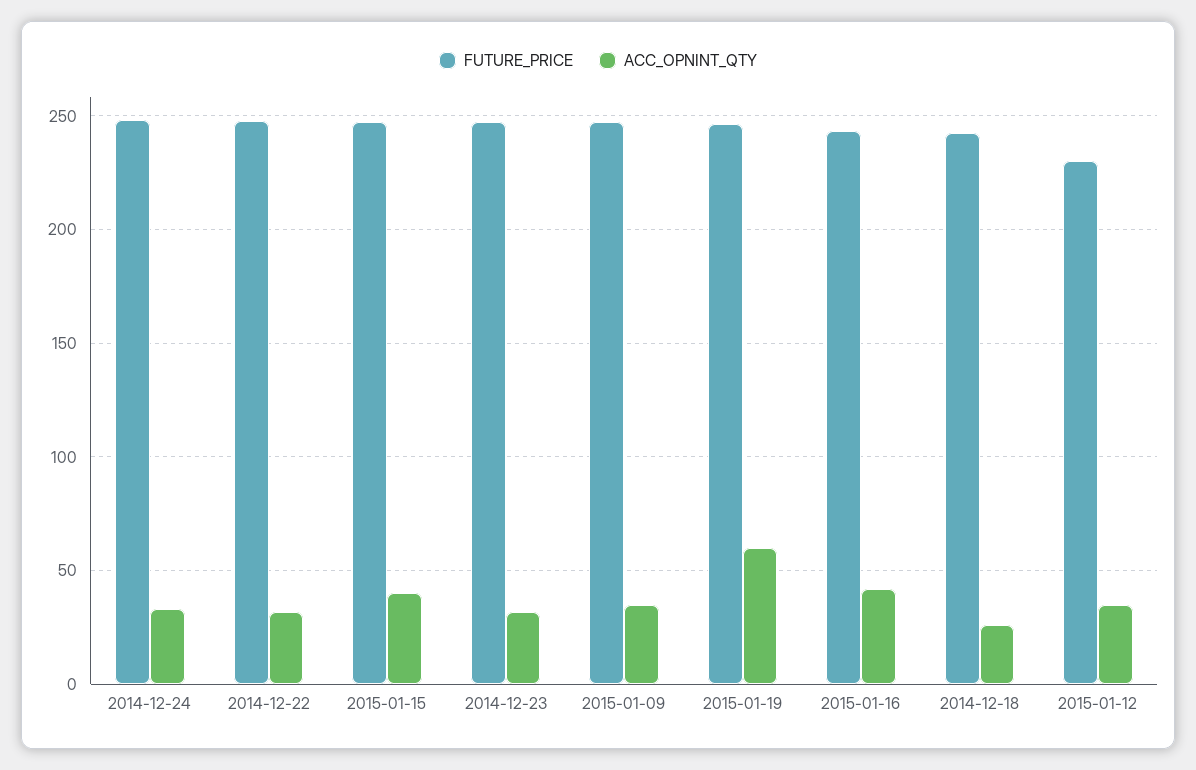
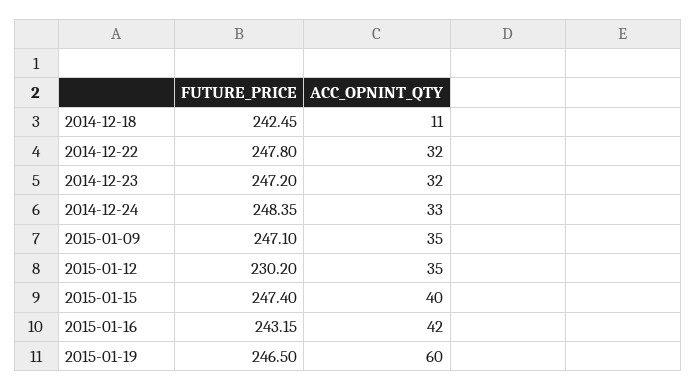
ACC_OPNINT_QTY, 2014-12-18: 25 -> 11

